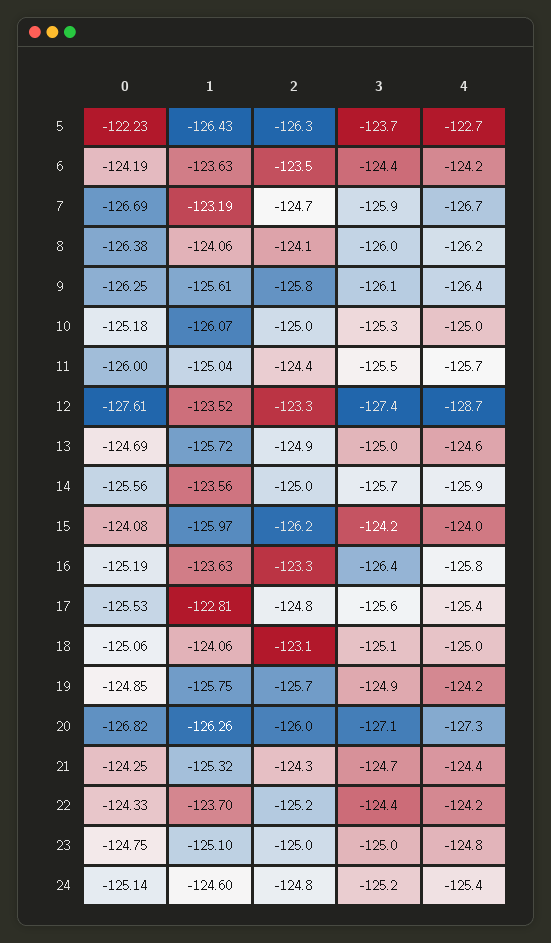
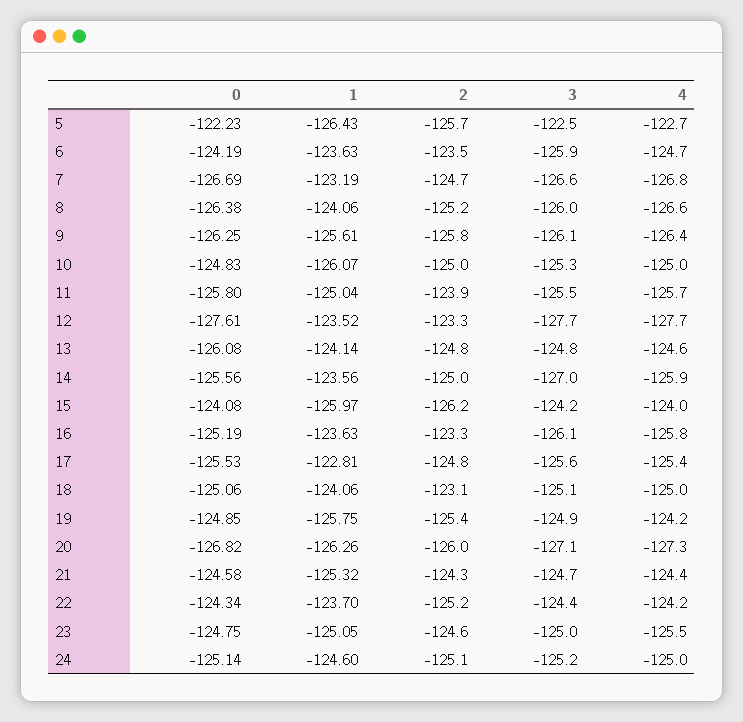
2, 5: -126.3 -> -125.7
3, 5: -123.7 -> -122.5
3, 6: -124.4 -> -125.9
4, 6: -124.2 -> -124.7
3, 7: -125.9 -> -126.6
4, 7: -126.7 -> -126.8
2, 8: -124.1 -> -125.2
4, 8: -126.2 -> -126.6
0, 10: -125.18 -> -124.83
0, 11: -126 -> -125.8
2, 11: -124.4 -> -123.9
3, 12: -127.4 -> -127.7
4, 12: -128.7 -> -127.7
0, 13: -124.69 -> -126.08
1, 13: -125.72 -> -124.14
2, 13: -124.9 -> -124.8
3, 13: -125 -> -124.8
3, 14: -125.7 -> -127
3, 16: -126.4 -> -126.1
2, 19: -125.7 -> -125.4
0, 21: -124.25 -> -124.58
0, 22: -124.33 -> -124.34
1, 23: -125.1 -> -125.05
2, 23: -125 -> -124.6
4, 23: -124.8 -> -125.5
2, 24: -124.8 -> -125.1
4, 24: -125.4 -> -125

